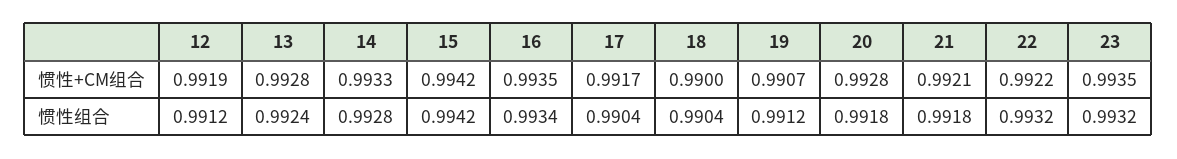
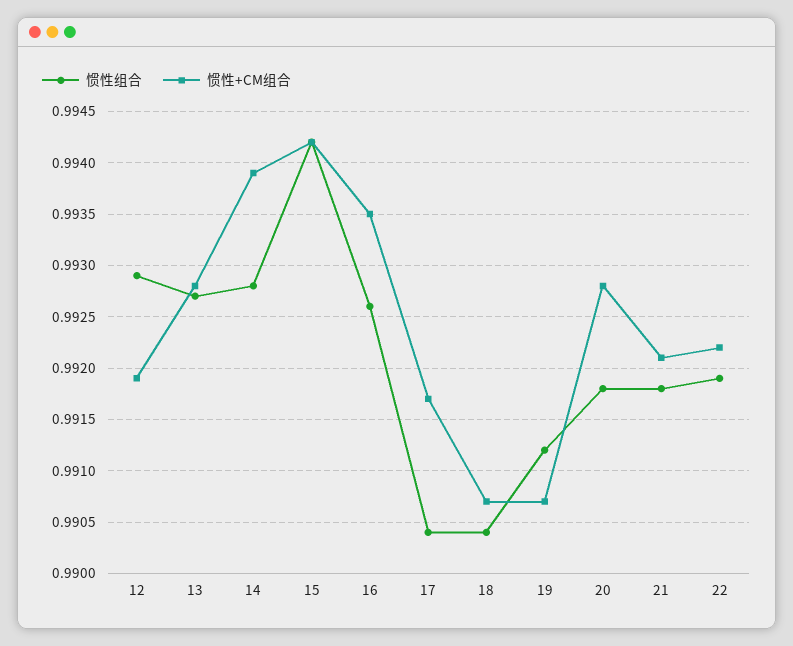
惯性+CM组合, 14: 0.9933 -> 0.9939
惯性+CM组合, 18: 0.99 -> 0.9907
惯性+CM组合, 23: 0.9935 -> none
惯性组合, 12: 0.9912 -> 0.9929
惯性组合, 13: 0.9924 -> 0.9927
惯性组合, 16: 0.9934 -> 0.9926
惯性组合, 22: 0.9932 -> 0.9919
惯性组合, 23: 0.9932 -> none

